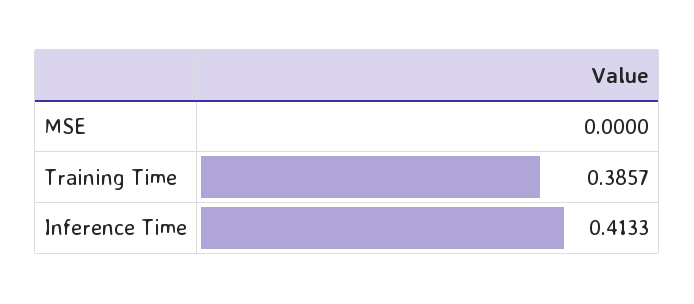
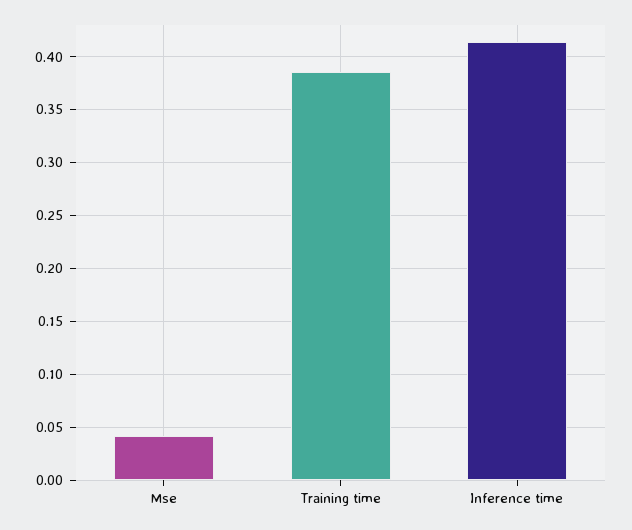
MSE: 0 -> 0.04

